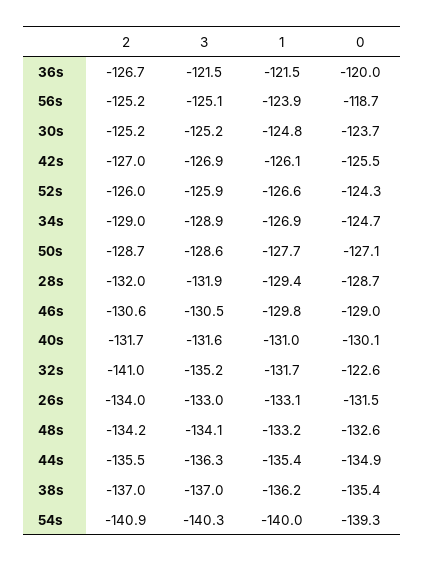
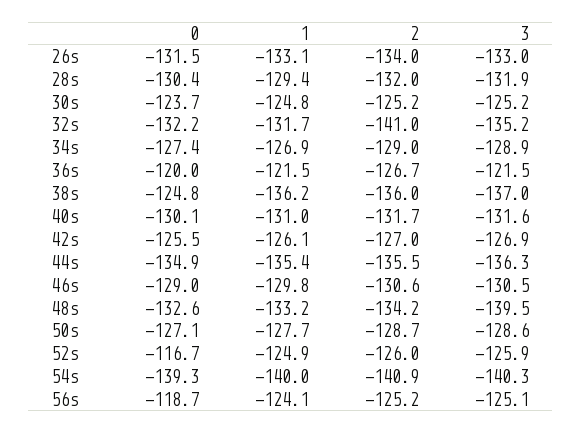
1, 56s: -123.9 -> -124.1
1, 52s: -126.6 -> -124.9
0, 52s: -124.3 -> -116.7
0, 34s: -124.7 -> -127.4
0, 28s: -128.7 -> -130.4
0, 32s: -122.6 -> -132.2
3, 48s: -134.1 -> -139.5
2, 38s: -137 -> -136
0, 38s: -135.4 -> -124.8

